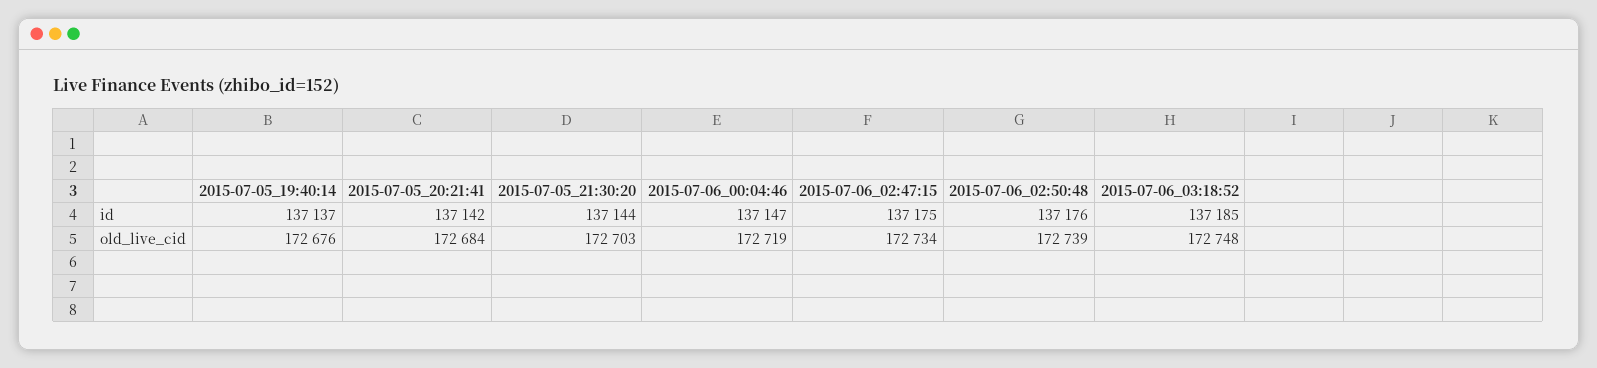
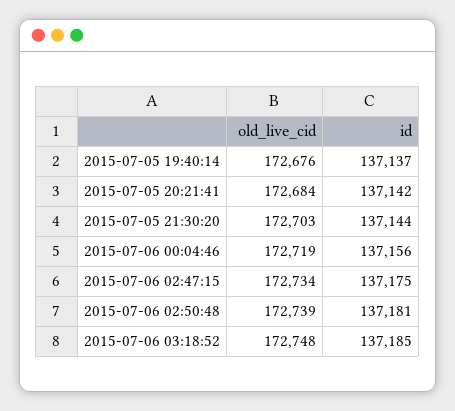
2015-07-06_00:04:46, id: 137147 -> 137156
2015-07-06_02:50:48, id: 137176 -> 137181

